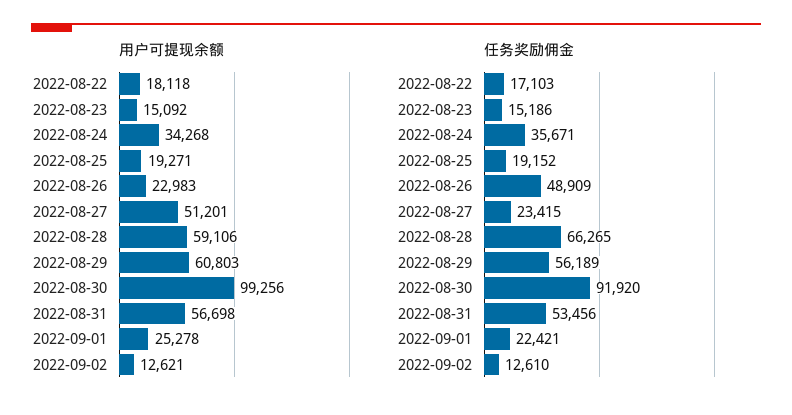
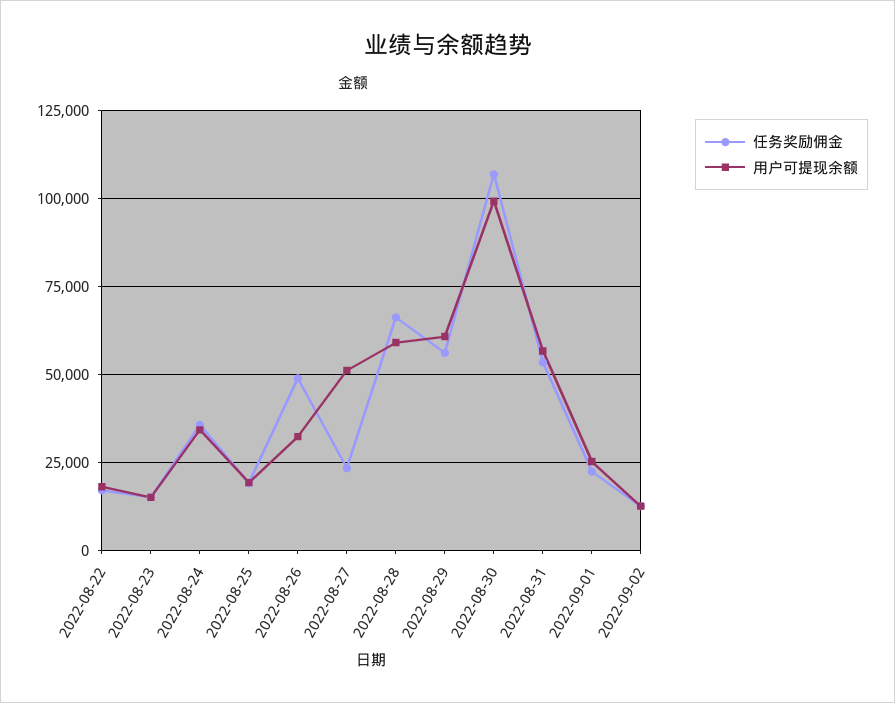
用户可提现余额, 2022-08-26: 22983 -> 32500
任务奖励佣金, 2022-08-30: 91920 -> 107500

